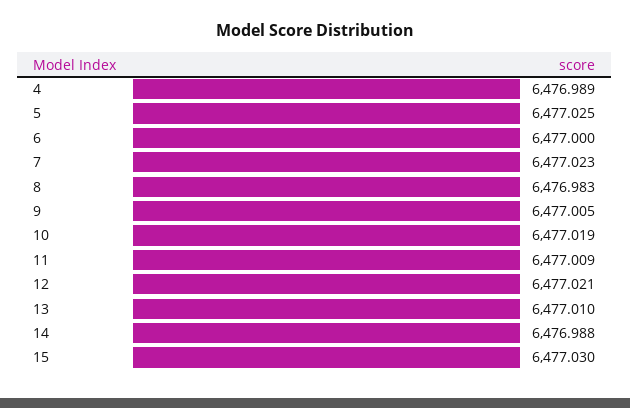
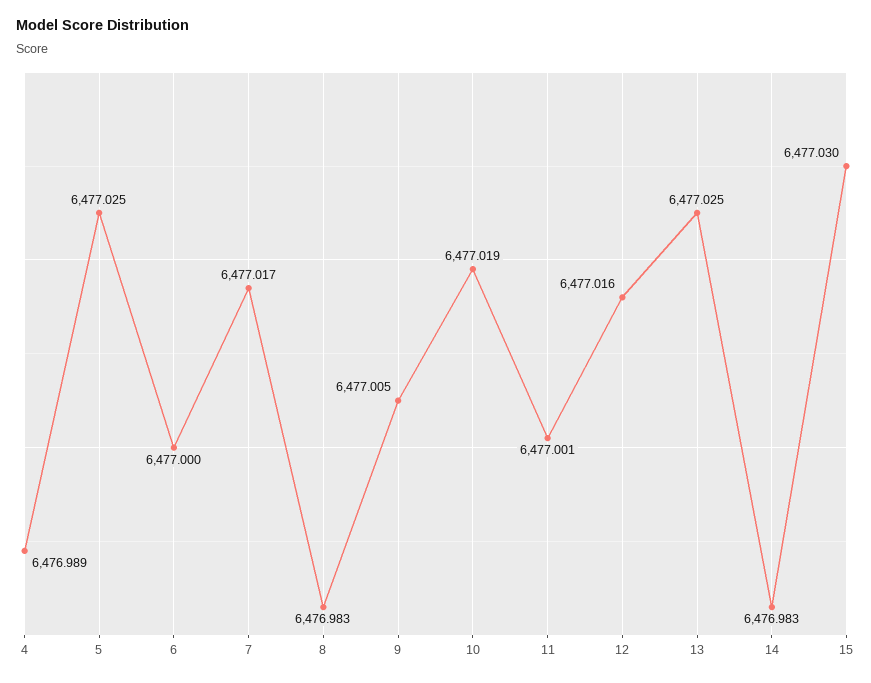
7: 6477.023 -> 6477.017
11: 6477.009 -> 6477.001
12: 6477.021 -> 6477.016
13: 6477.01 -> 6477.025
14: 6476.988 -> 6476.983

